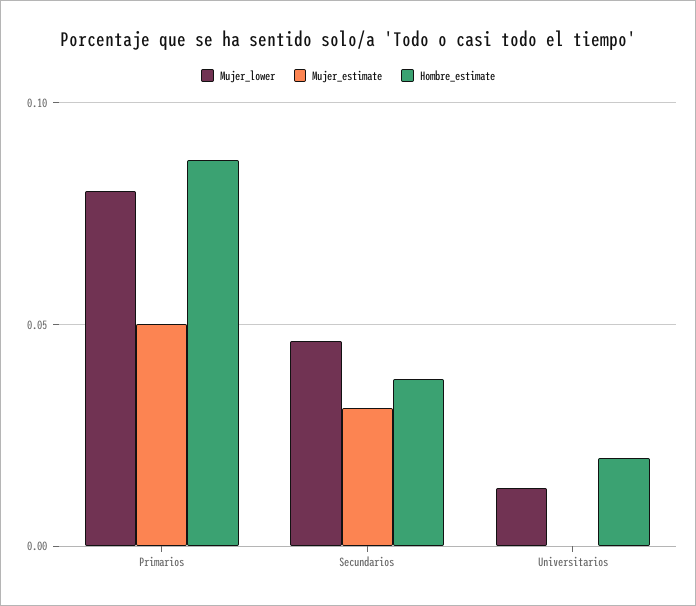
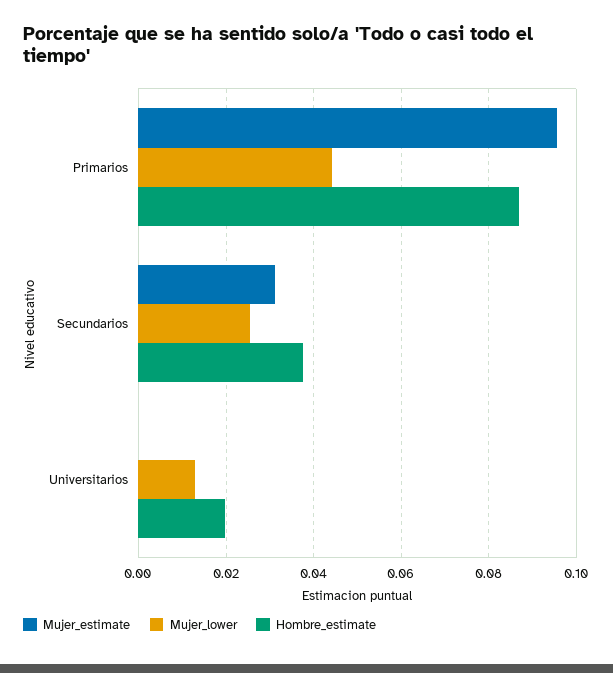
Mujer_lower, Primarios: 0.08 -> 0.044
Mujer_estimate, Primarios: 0.05 -> 0.096
Mujer_lower, Secundarios: 0.045 -> 0.026

